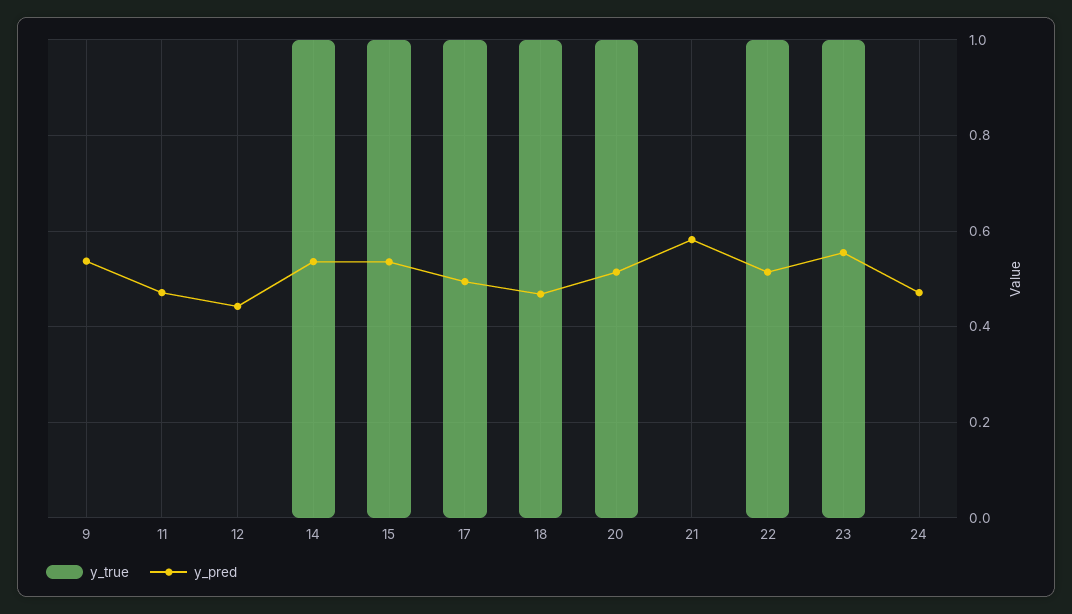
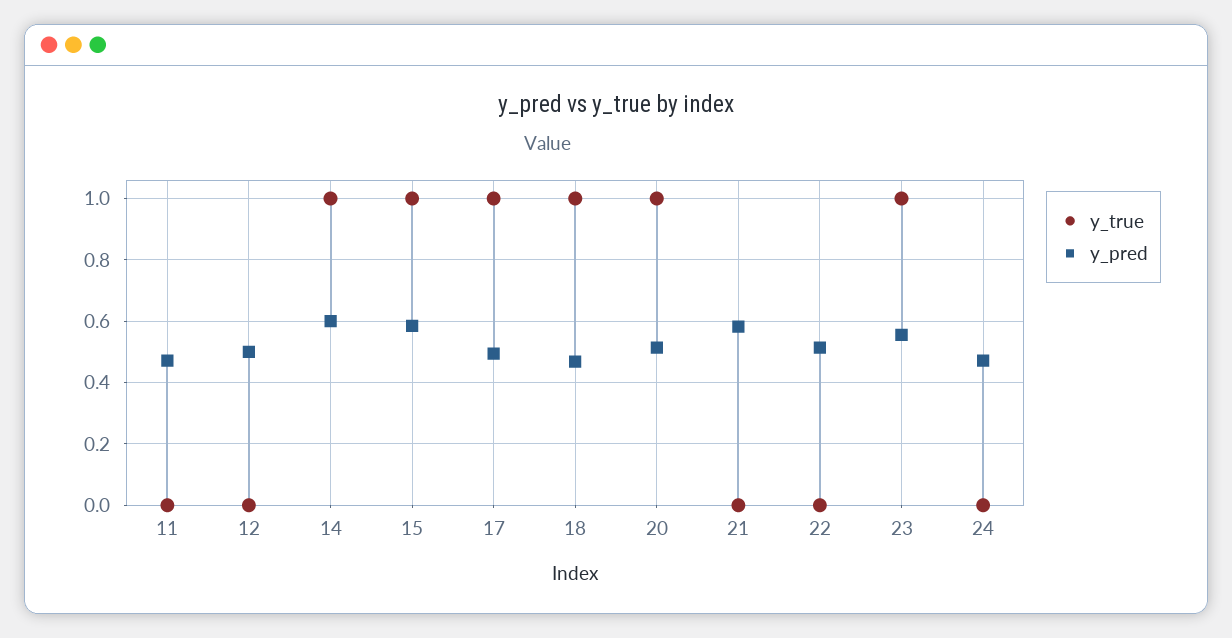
y_true, 9: 0 -> none
y_pred, 9: 0.54 -> none
y_pred, 12: 0.44 -> 0.5
y_pred, 14: 0.54 -> 0.6
y_pred, 15: 0.54 -> 0.58
y_true, 22: 1 -> 0

